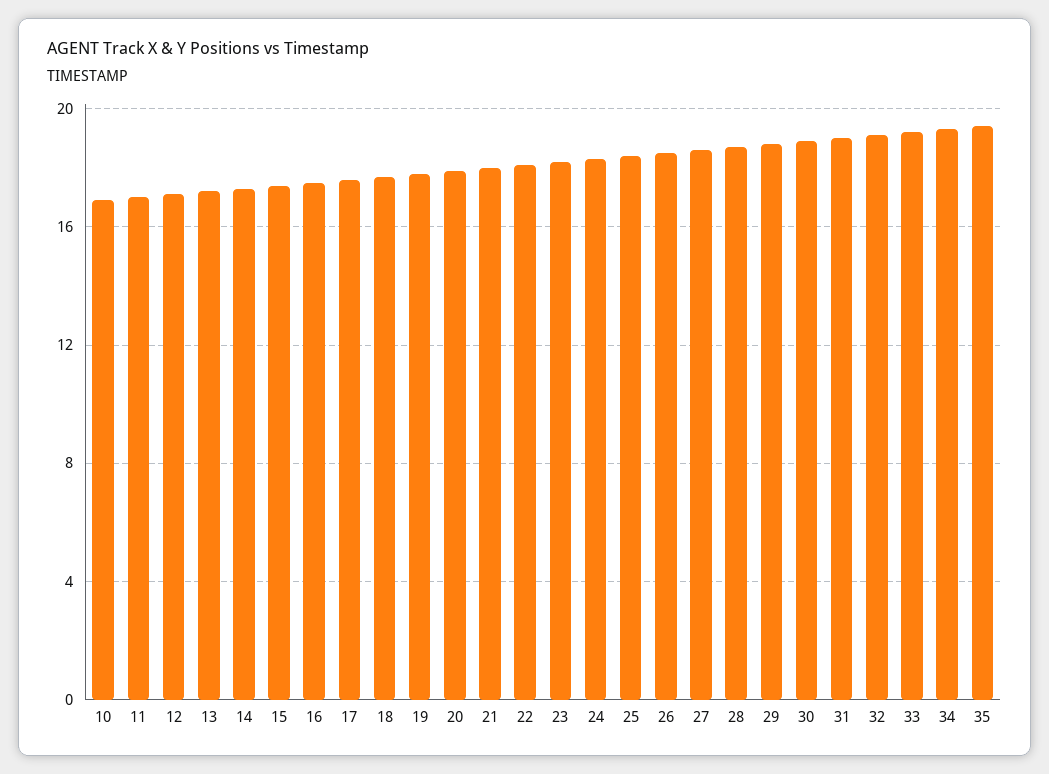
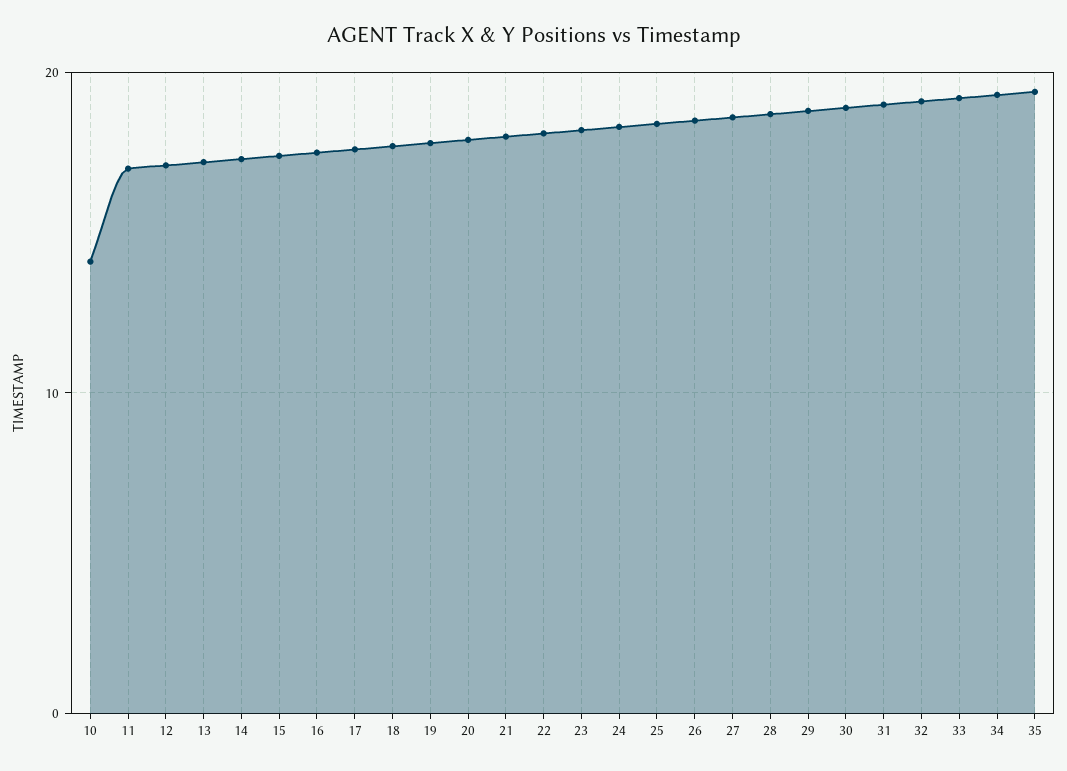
10: 17 -> 14

